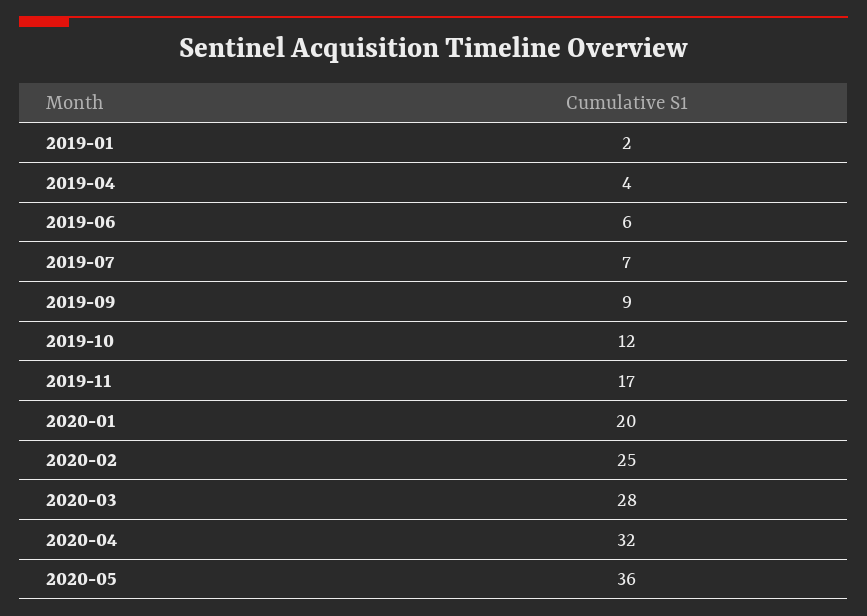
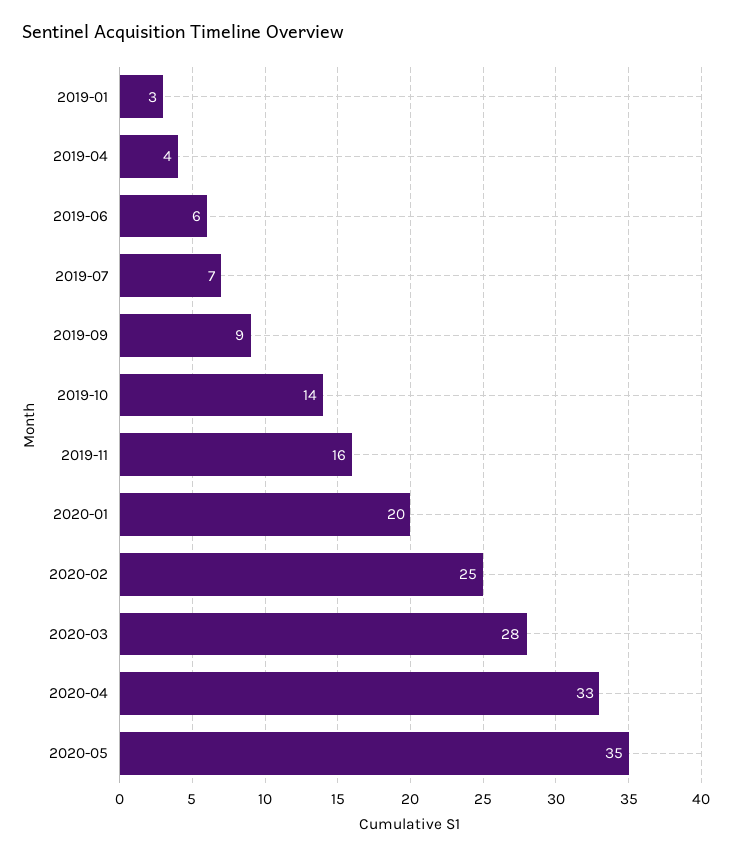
2019-01: 2 -> 3
2019-10: 12 -> 14
2019-11: 17 -> 16
2020-04: 32 -> 33
2020-05: 36 -> 35

